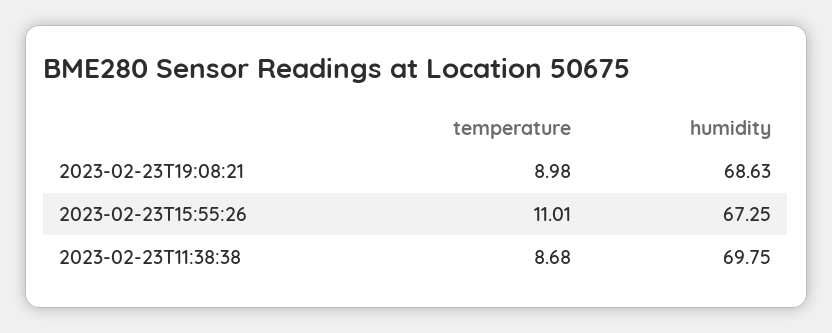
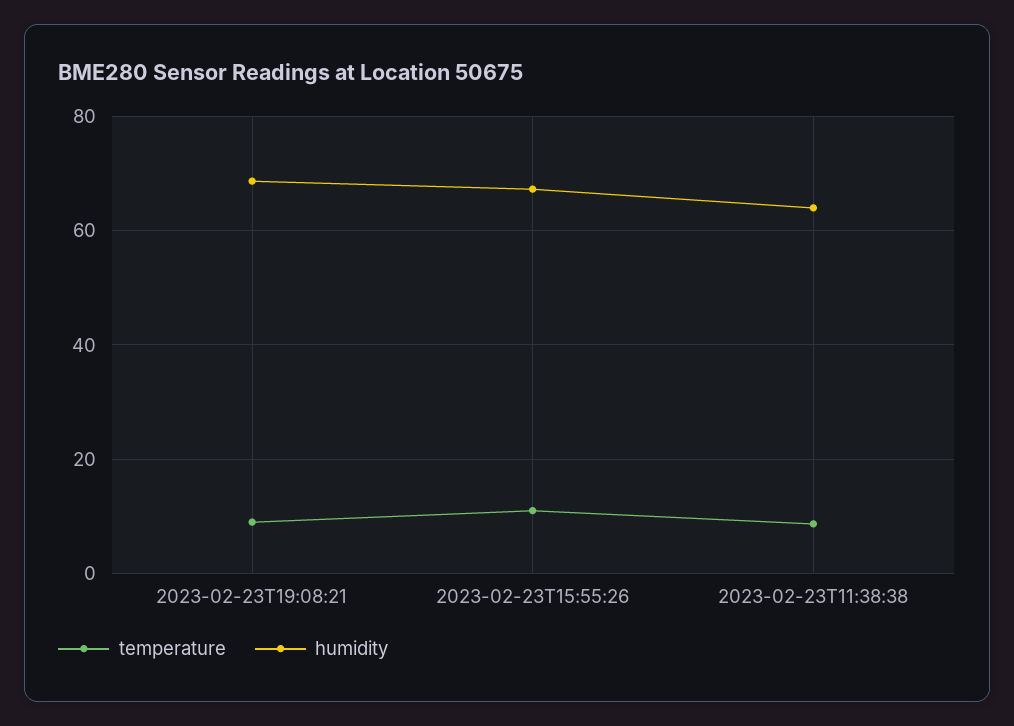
humidity, 2023-02-23T11:38:38: 69.75 -> 64

